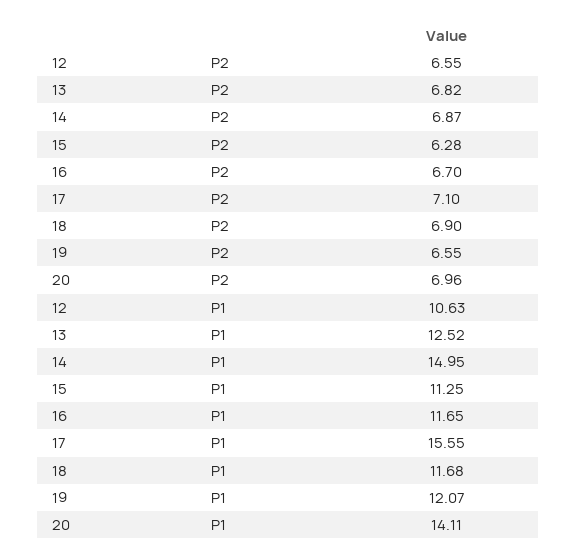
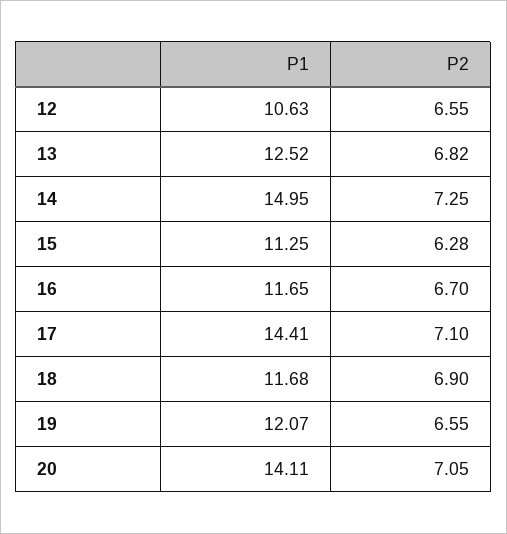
14, P2: 6.87 -> 7.25
20, P2: 6.96 -> 7.05
17, P1: 15.55 -> 14.41

